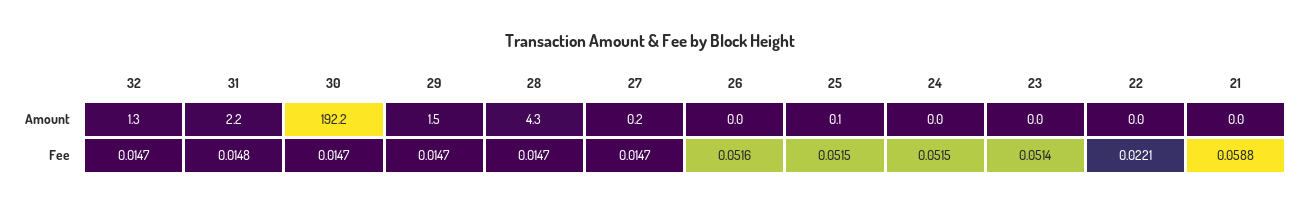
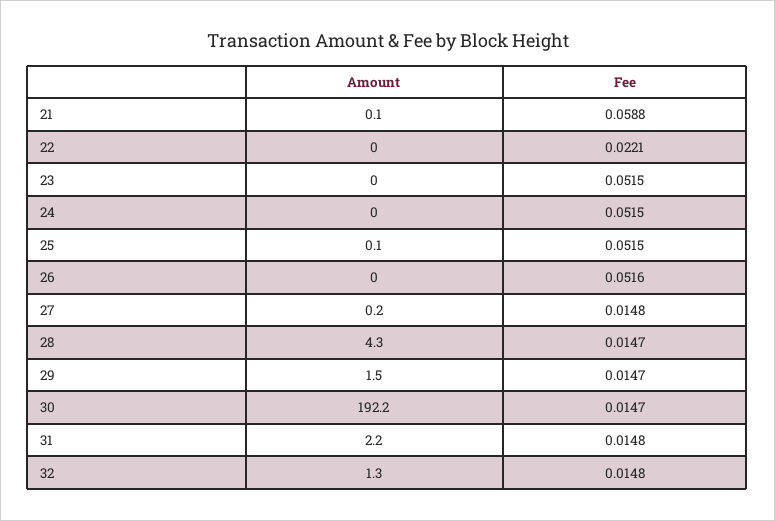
21, Amount: 0 -> 0.1
32, Fee: 0.0147 -> 0.0148
27, Fee: 0.0147 -> 0.0148
23, Fee: 0.0514 -> 0.0515

